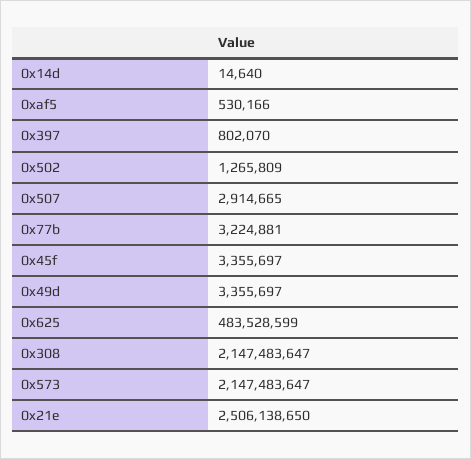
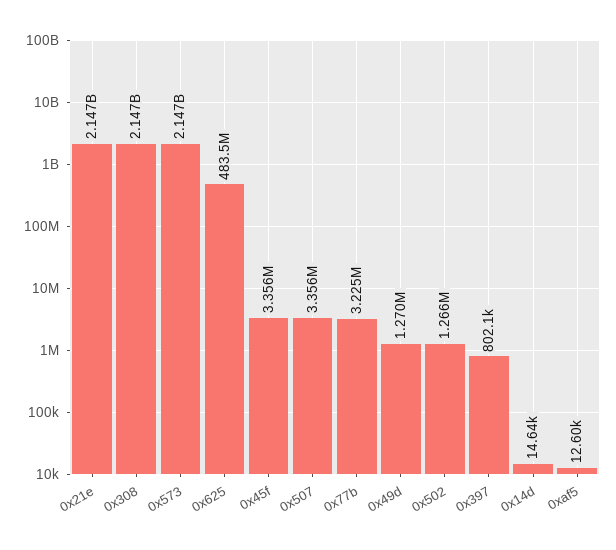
0xaf5: 530166 -> 12600
0x507: 2914665 -> 3356000
0x49d: 3355697 -> 1270000
0x21e: 2506138650 -> 2147000000

